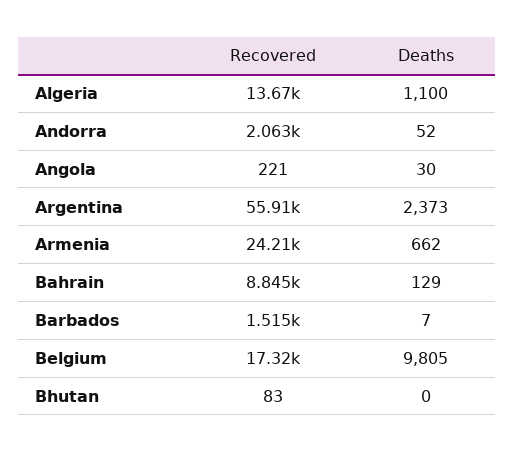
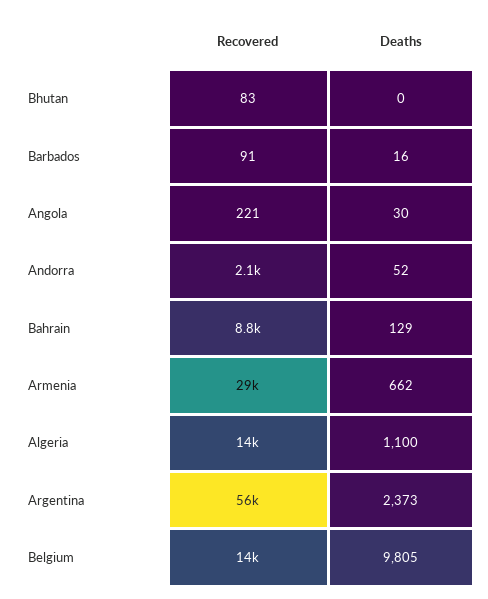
Recovered, Armenia: 24210 -> 29000
Recovered, Barbados: 1515 -> 91
Deaths, Barbados: 7 -> 16
Recovered, Belgium: 17320 -> 14000

